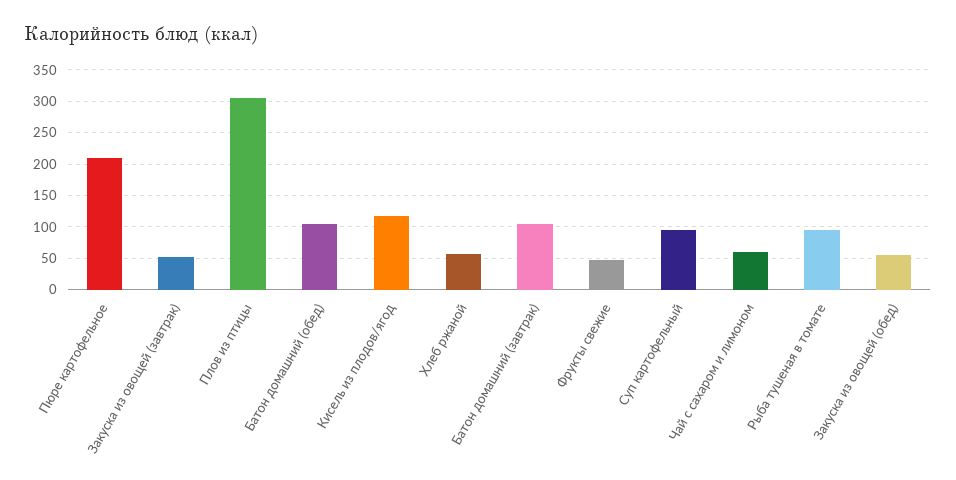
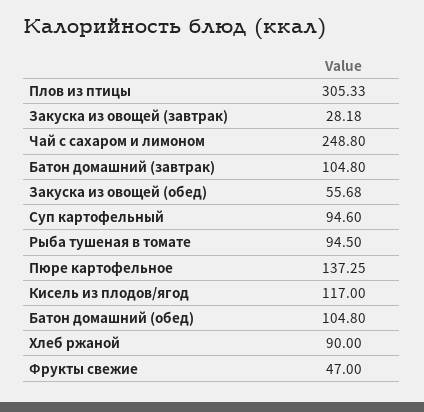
Пюре картофельное: 210 -> 137.25
Закуска из овощей (завтрак): 50 -> 28.18
Хлеб ржаной: 60 -> 90
Чай с сахаром и лимоном: 60 -> 248.8

